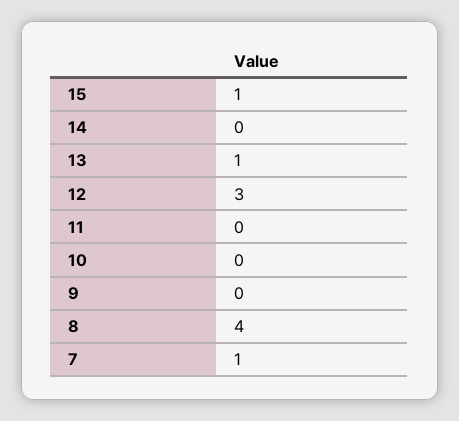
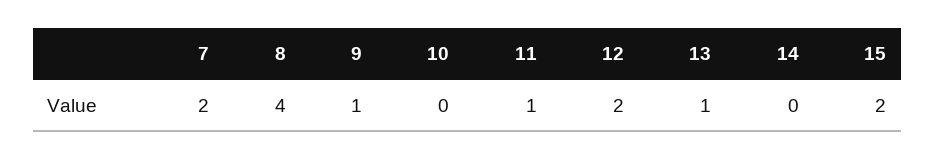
15: 1 -> 2
12: 3 -> 2
11: 0 -> 1
9: 0 -> 1
7: 1 -> 2

